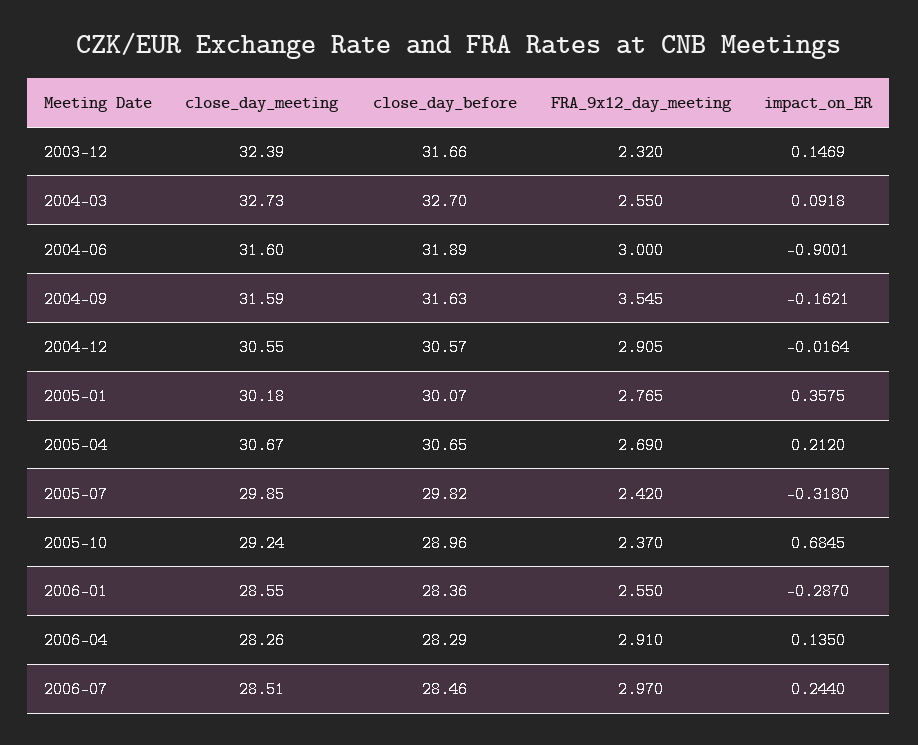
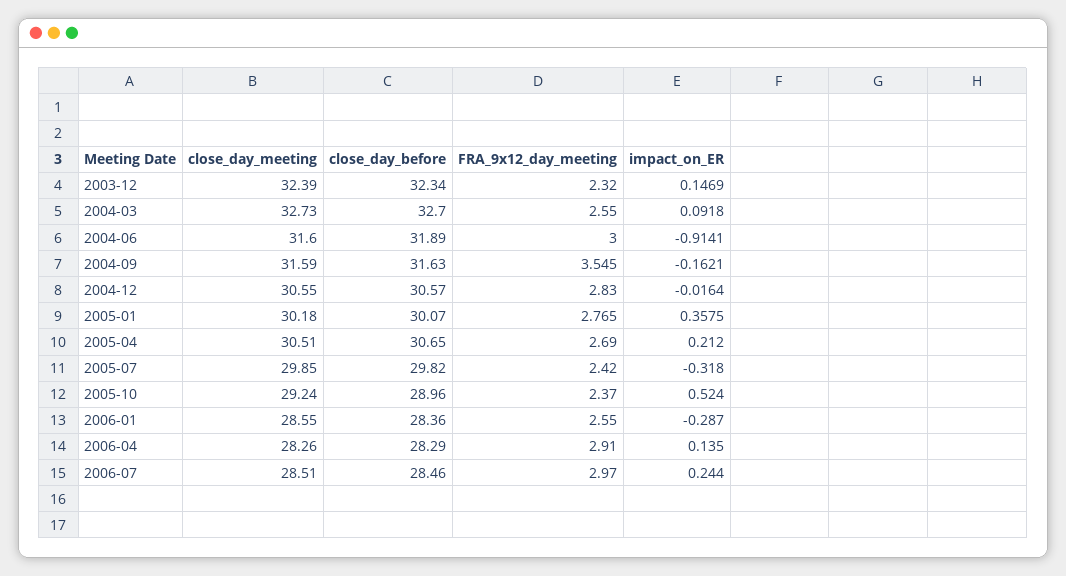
close_day_before, 2003-12: 31.66 -> 32.34
impact_on_ER, 2004-06: -0.9001 -> -0.9141
FRA_9x12_day_meeting, 2004-12: 2.905 -> 2.83
close_day_meeting, 2005-04: 30.67 -> 30.51
impact_on_ER, 2005-10: 0.6845 -> 0.524

